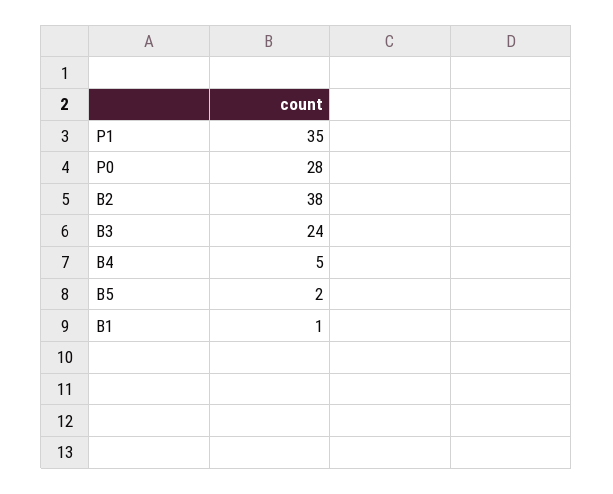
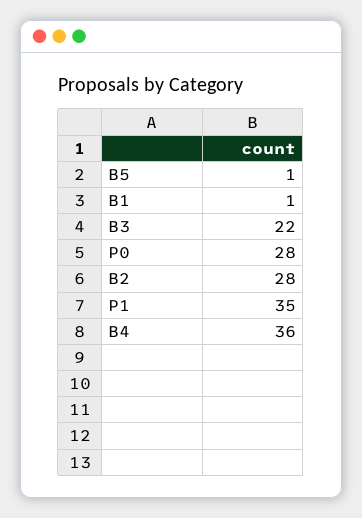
B2: 38 -> 28
B3: 24 -> 22
B4: 5 -> 36
B5: 2 -> 1

